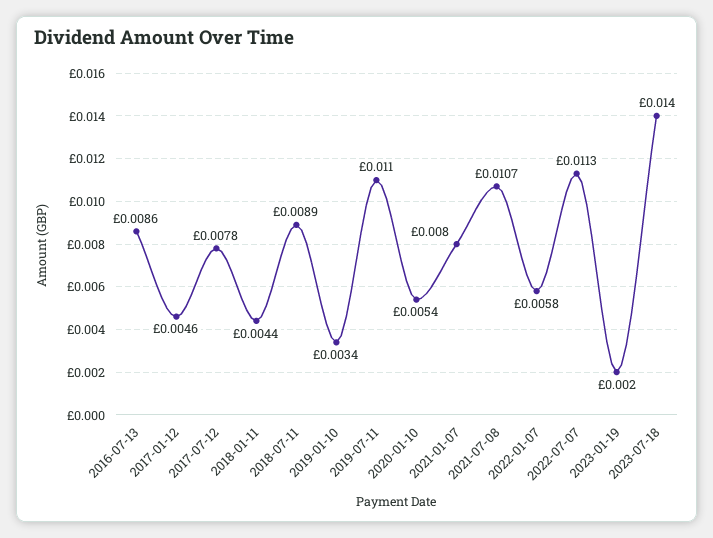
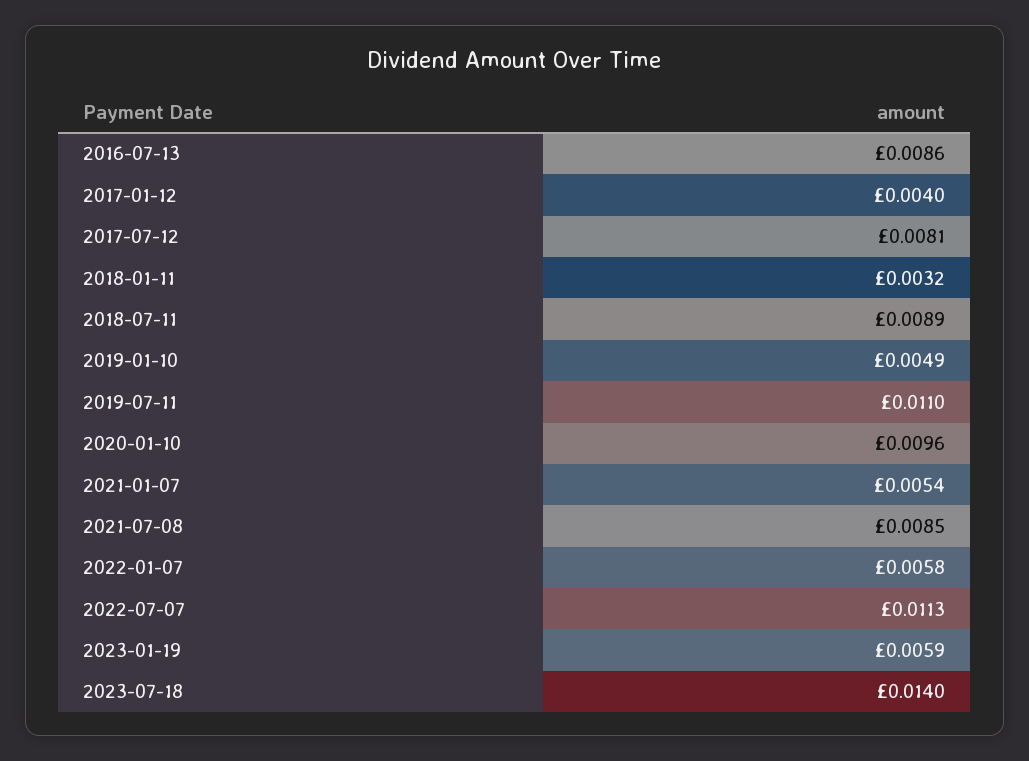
2017-01-12: 0.0046 -> 0.004
2017-07-12: 0.0078 -> 0.0081
2018-01-11: 0.0044 -> 0.0032
2019-01-10: 0.0034 -> 0.0049
2020-01-10: 0.0054 -> 0.0096
2021-01-07: 0.008 -> 0.0054
2021-07-08: 0.0107 -> 0.0085
2023-01-19: 0.002 -> 0.0059

